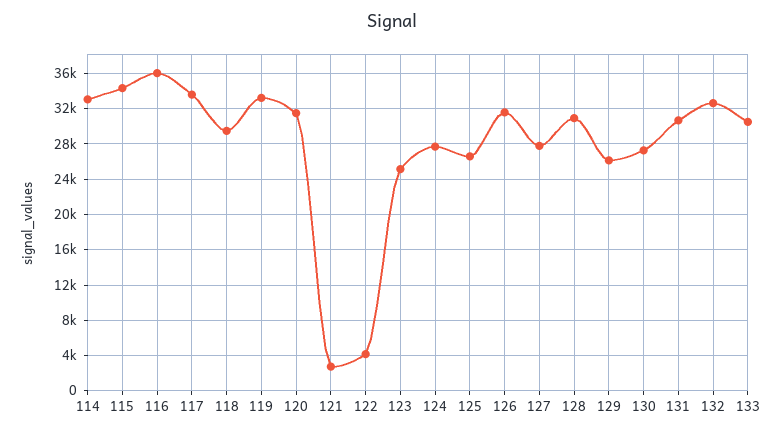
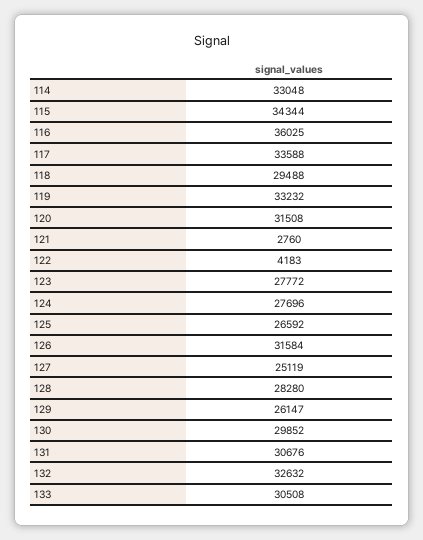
123: 25000 -> 27772
127: 28000 -> 25119
128: 31000 -> 28280
130: 27000 -> 29852

